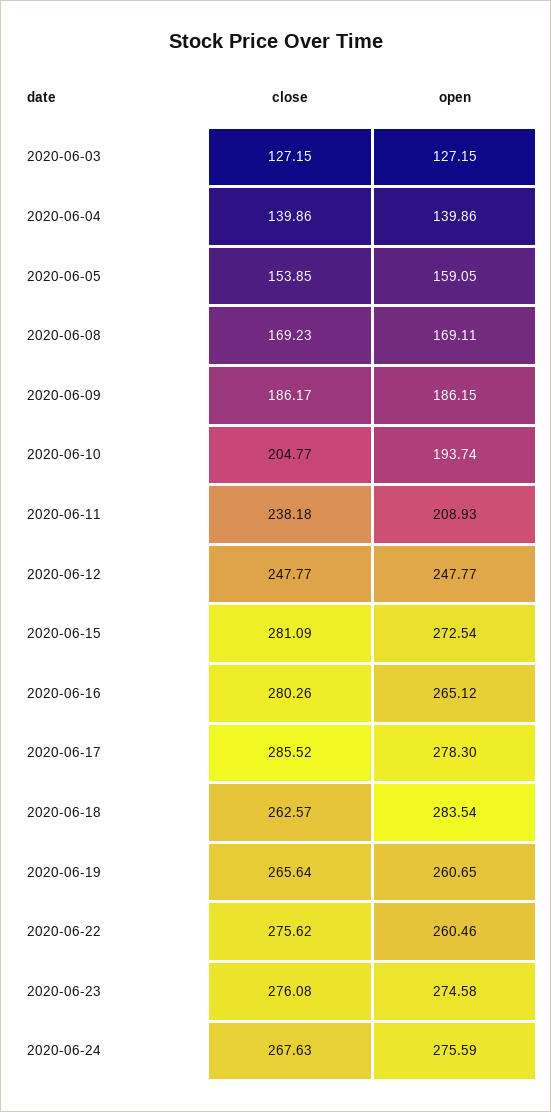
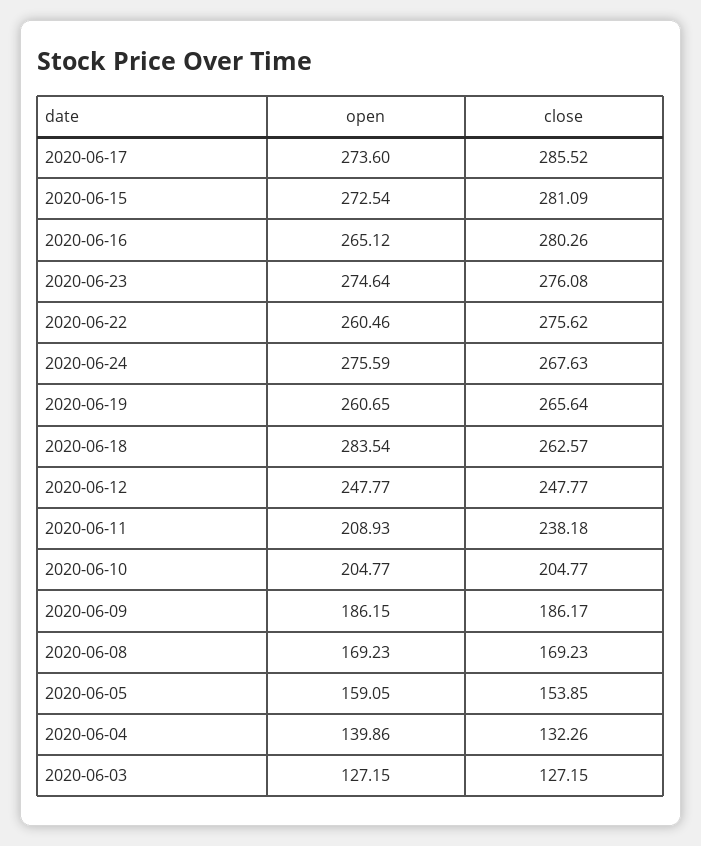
close, 2020-06-04: 139.86 -> 132.26
open, 2020-06-08: 169.11 -> 169.23
open, 2020-06-10: 193.74 -> 204.77
open, 2020-06-17: 278.3 -> 273.6
open, 2020-06-23: 274.58 -> 274.64

